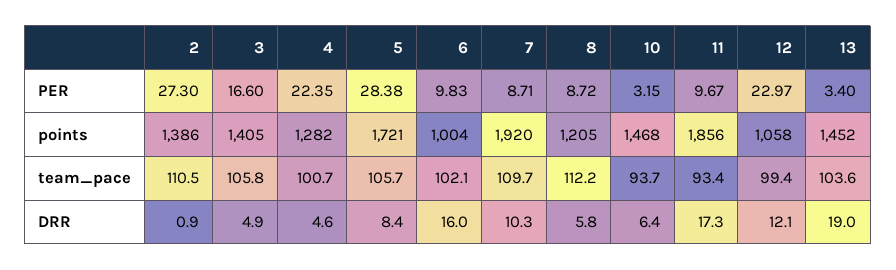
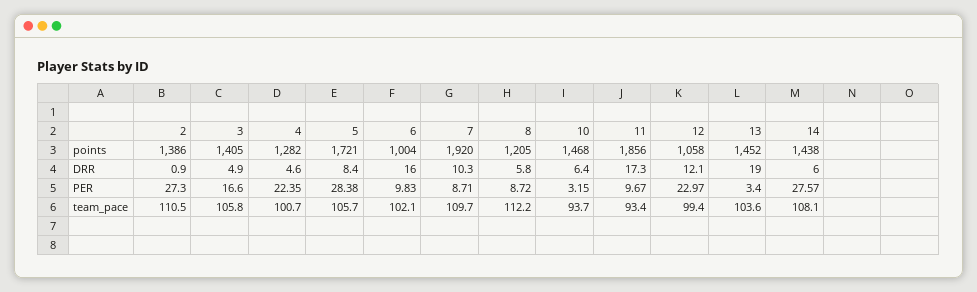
14, points: none -> 1438
14, DRR: none -> 6
14, PER: none -> 27.57
14, team_pace: none -> 108.1

